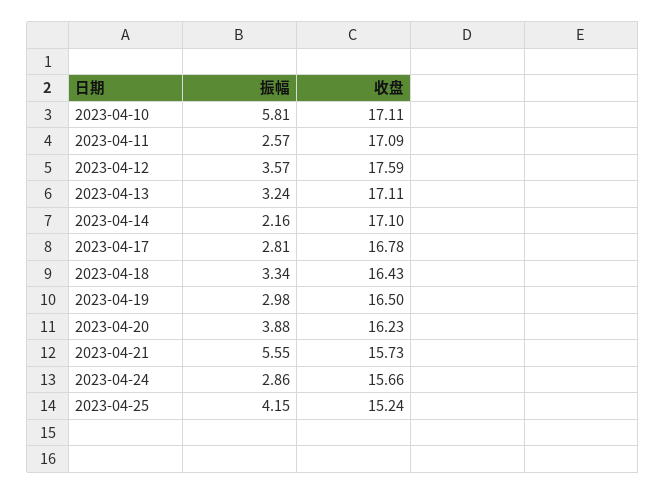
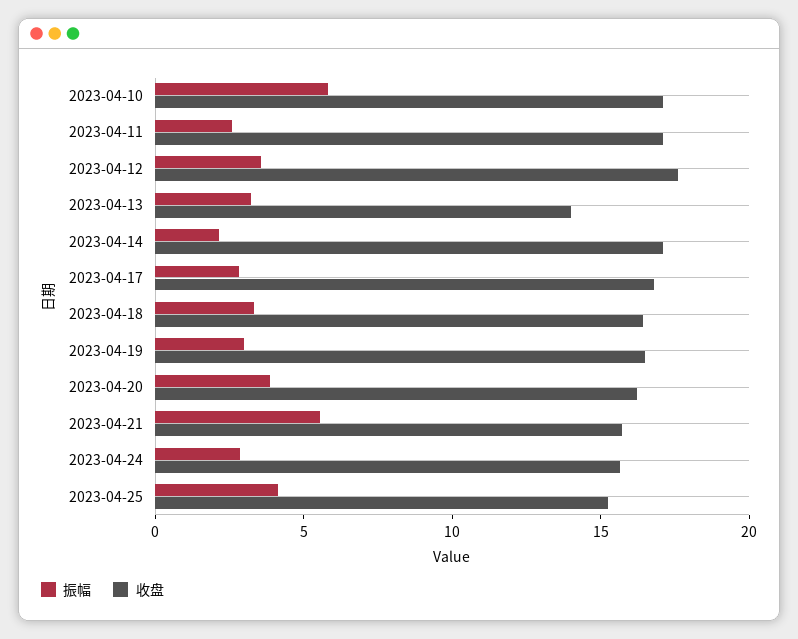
收盘, 2023-04-13: 17.11 -> 14

